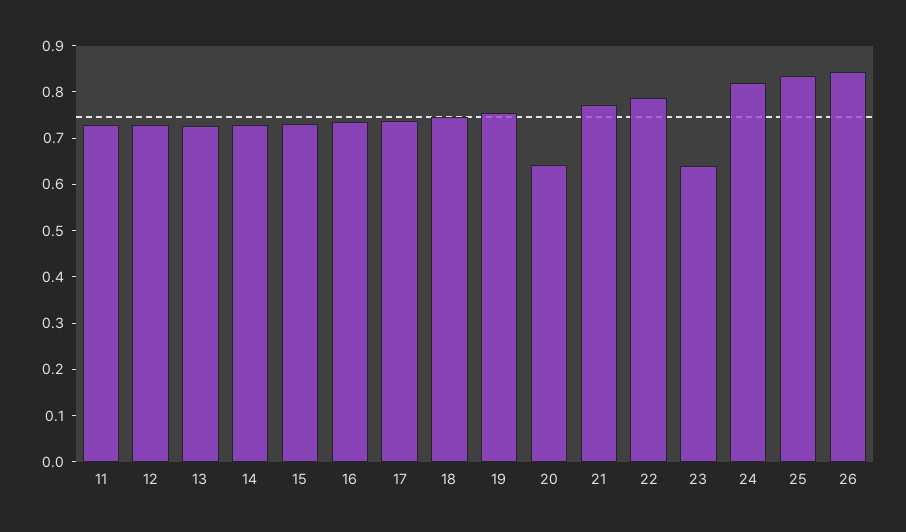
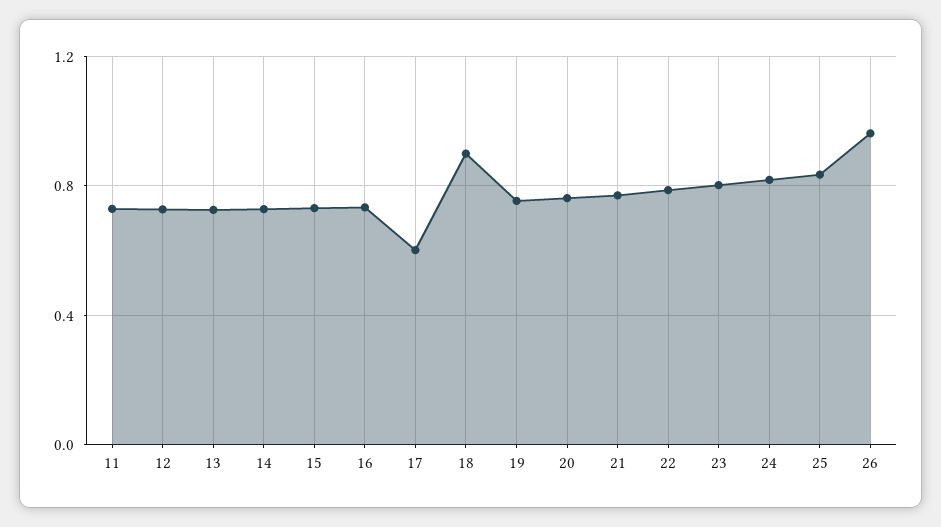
17: 0.74 -> 0.6
18: 0.74 -> 0.9
20: 0.64 -> 0.75
23: 0.64 -> 0.8
26: 0.84 -> 0.95

